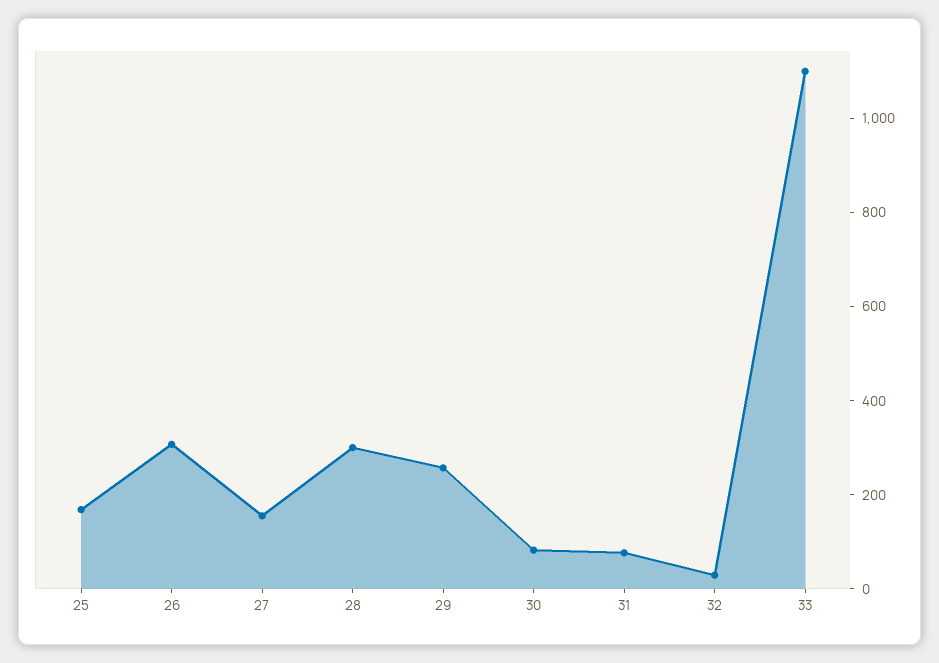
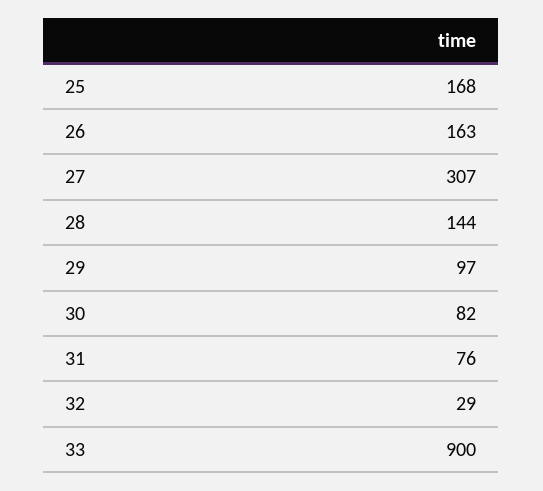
26: 300 -> 163
27: 150 -> 307
28: 300 -> 144
29: 250 -> 97
33: 1100 -> 900

